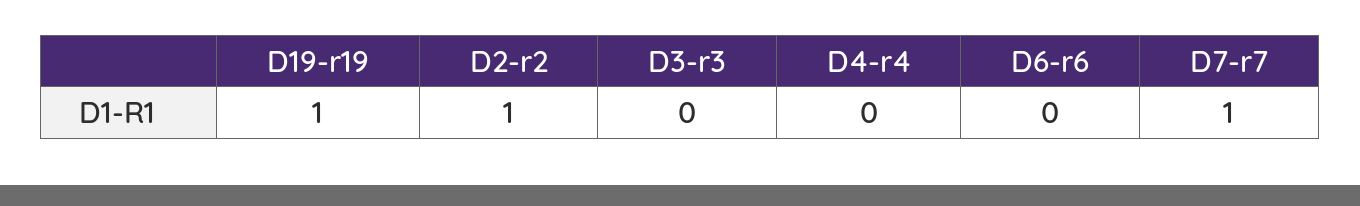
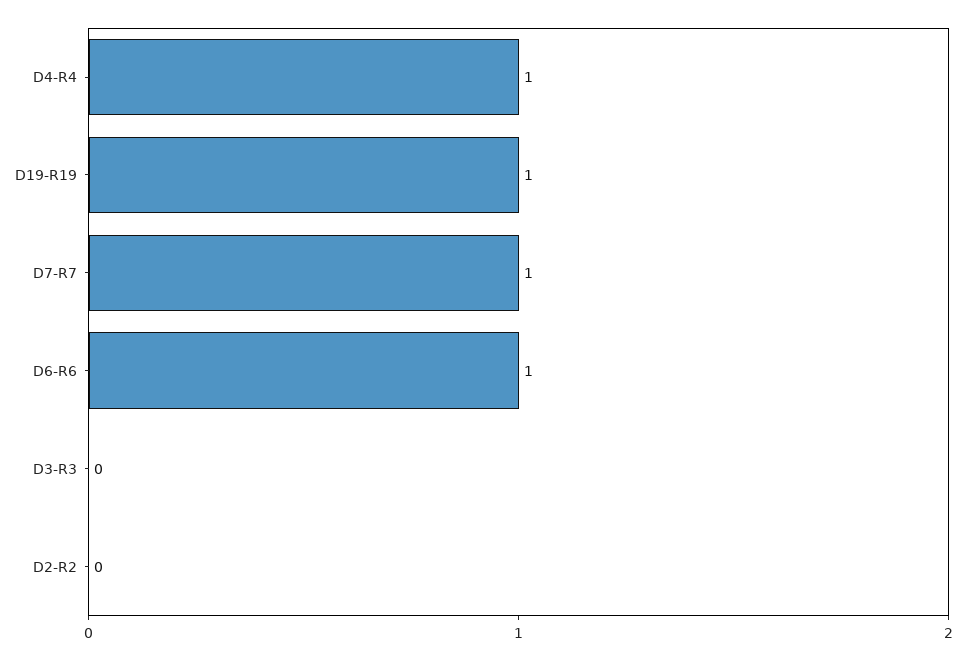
D2-r2: 1 -> 0
D4-r4: 0 -> 1
D6-r6: 0 -> 1

